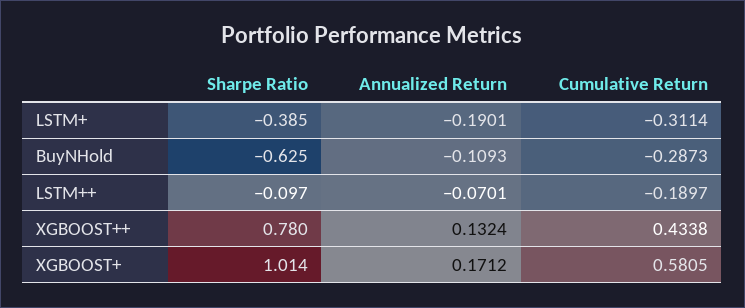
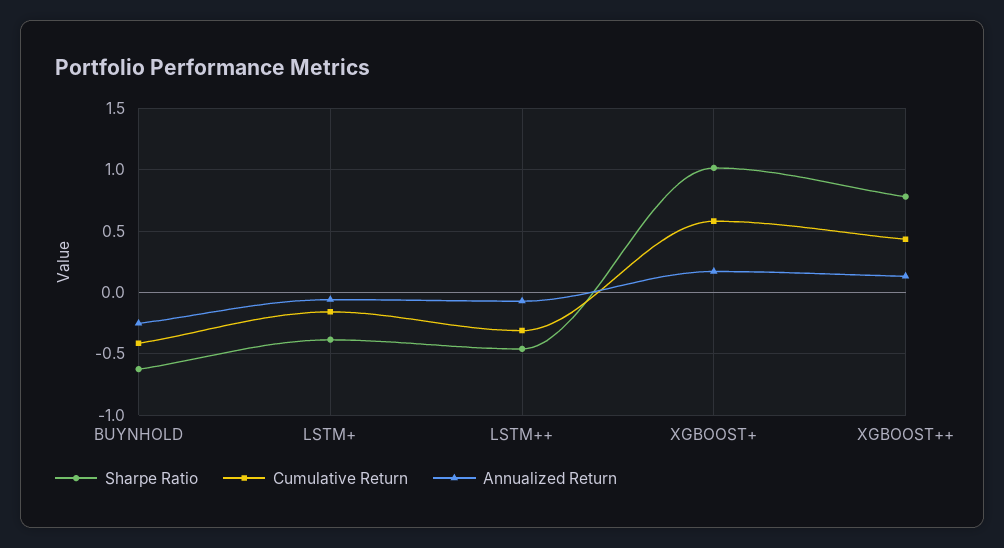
Annualized Return, LSTM+: -0.1901 -> -0.05
Cumulative Return, LSTM+: -0.3114 -> -0.15
Annualized Return, BuyNHold: -0.1093 -> -0.25
Cumulative Return, BuyNHold: -0.2873 -> -0.4
Sharpe Ratio, LSTM++: -0.097 -> -0.45
Cumulative Return, LSTM++: -0.1897 -> -0.3

